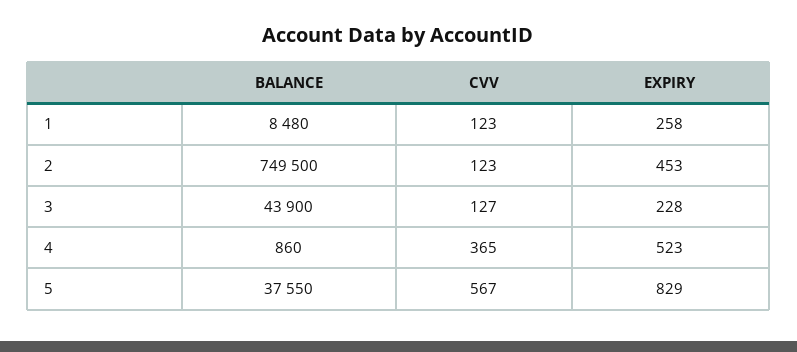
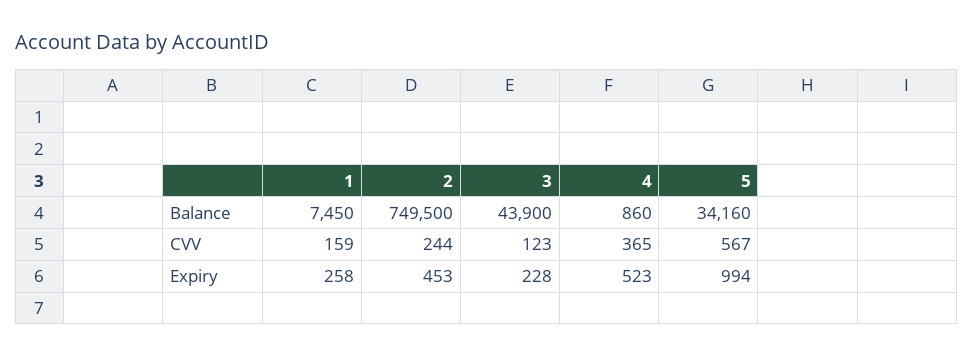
BALANCE, 1: 8480 -> 7450
CVV, 1: 123 -> 159
CVV, 2: 123 -> 244
CVV, 3: 127 -> 123
BALANCE, 5: 37550 -> 34160
EXPIRY, 5: 829 -> 994

